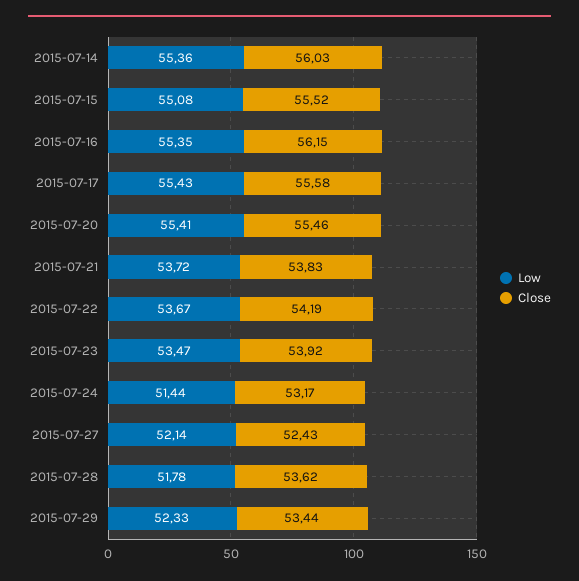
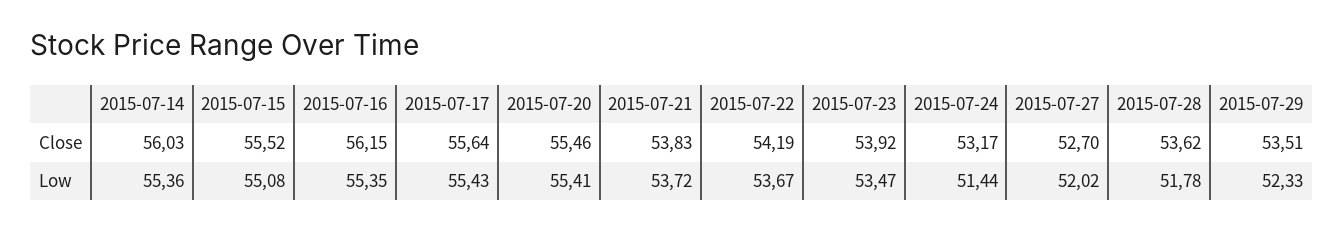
Close, 2015-07-17: 55.58 -> 55.64
Low, 2015-07-27: 52.14 -> 52.02
Close, 2015-07-27: 52.43 -> 52.7
Close, 2015-07-29: 53.44 -> 53.51

